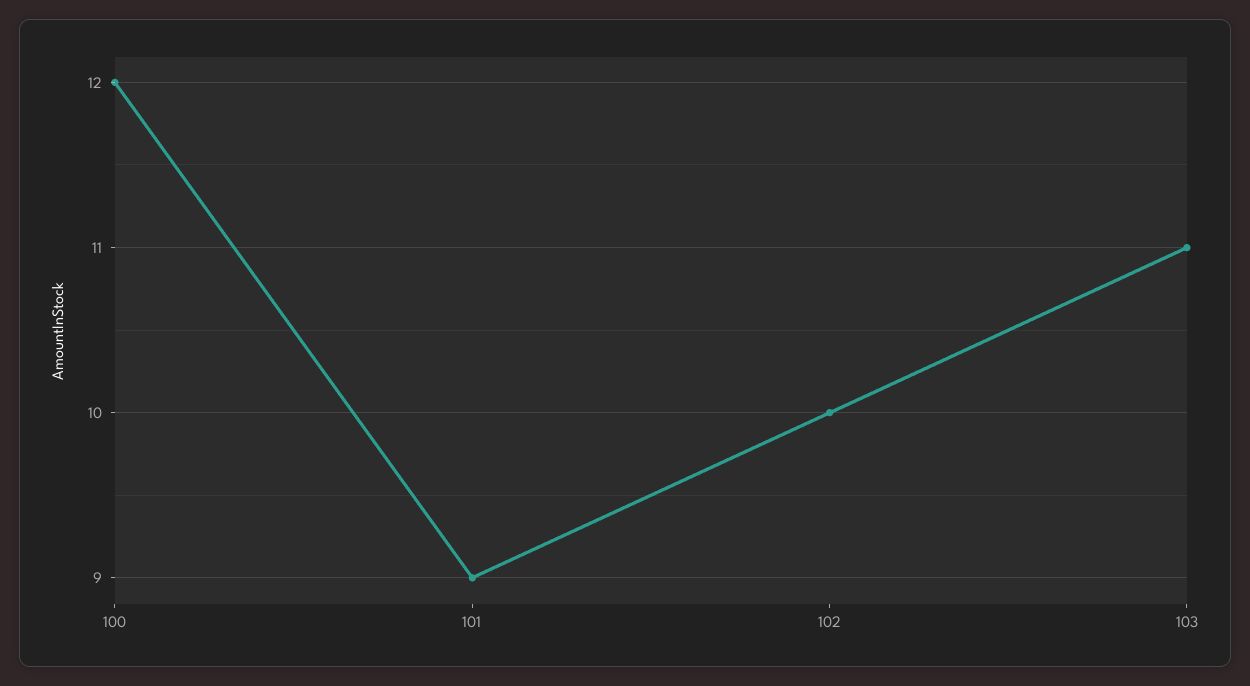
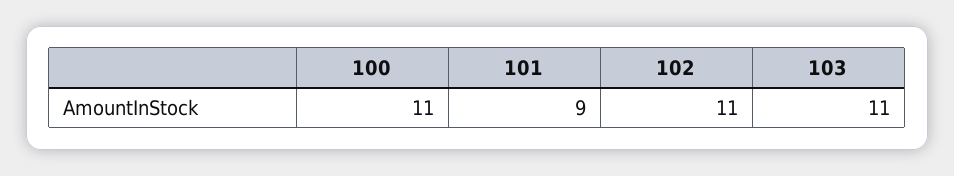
100: 12 -> 11
102: 10 -> 11

